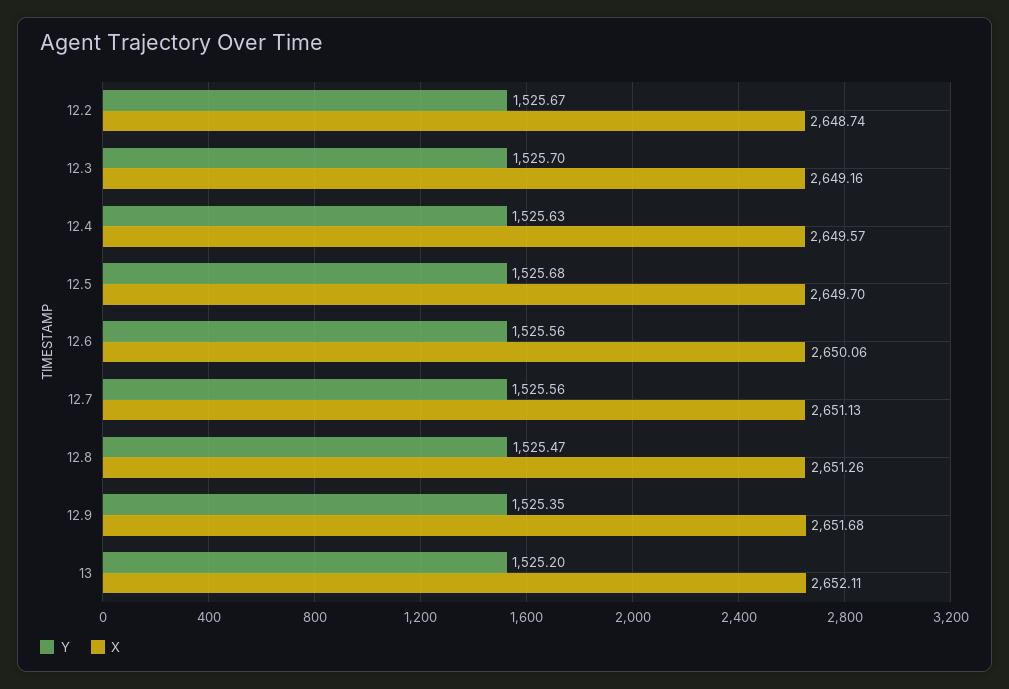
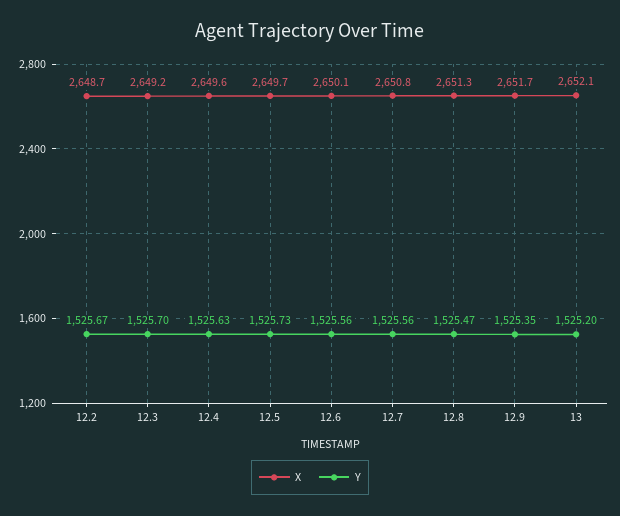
Y, 12.5: 1525.68 -> 1525.73
X, 12.7: 2651.13 -> 2650.8

